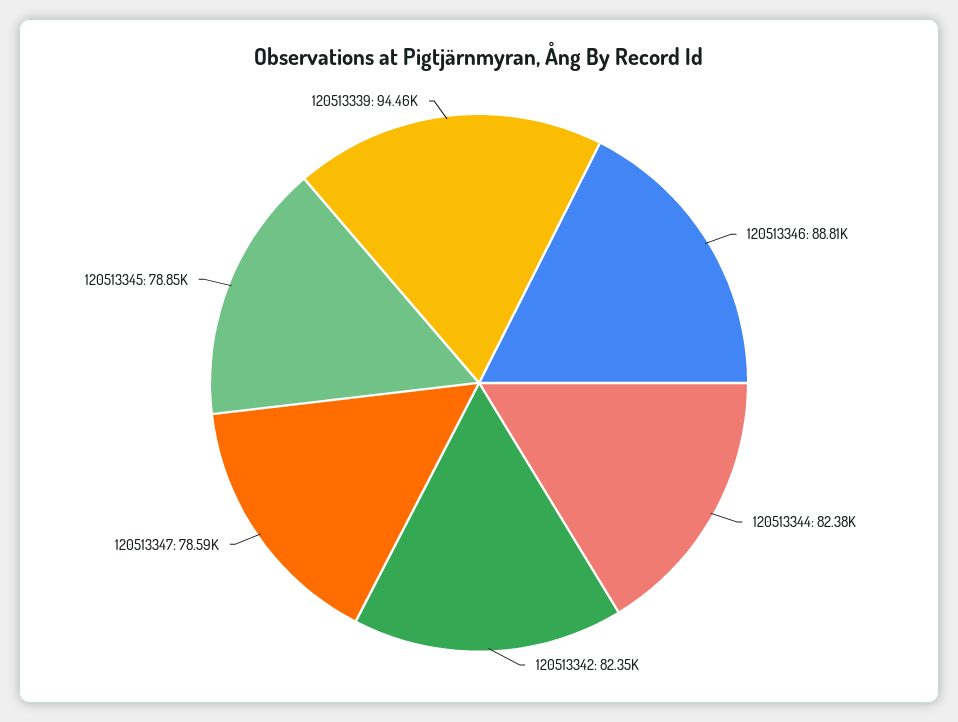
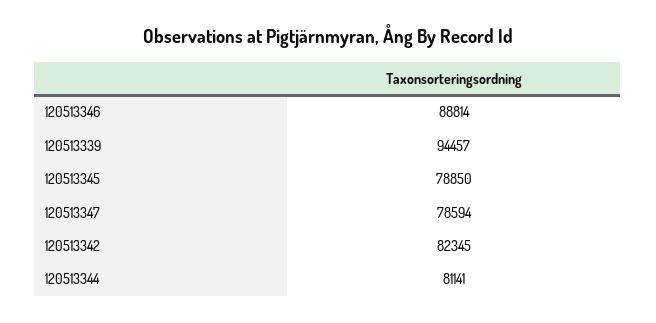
120513344: 82380 -> 81141

